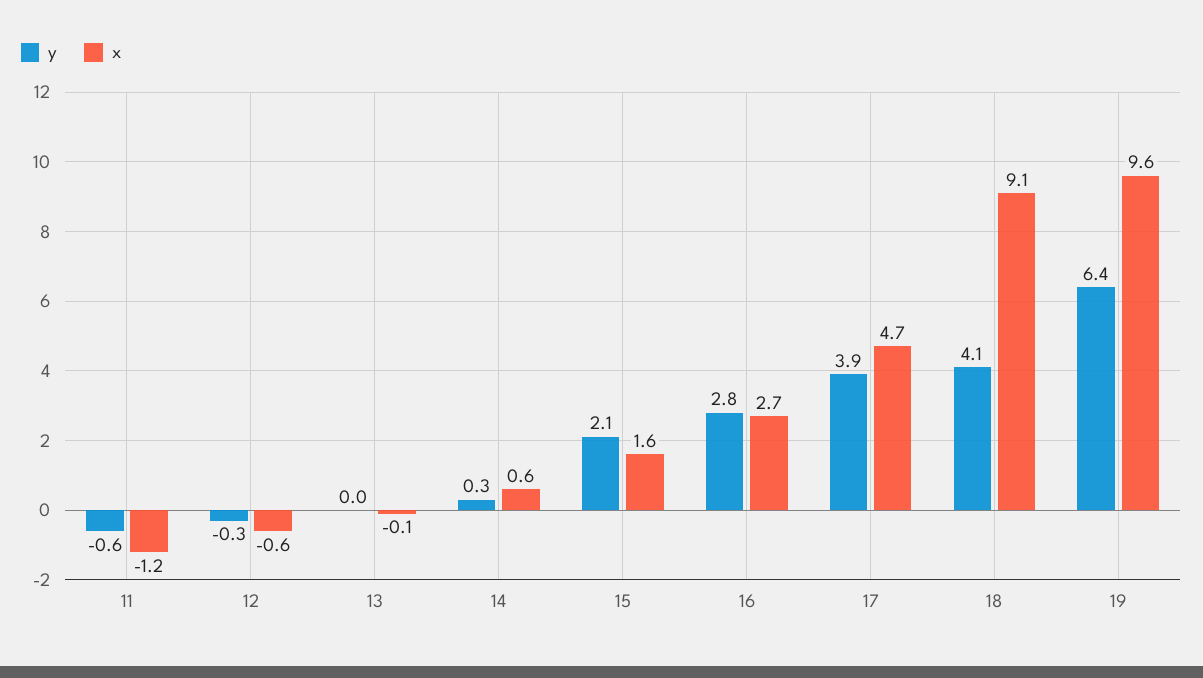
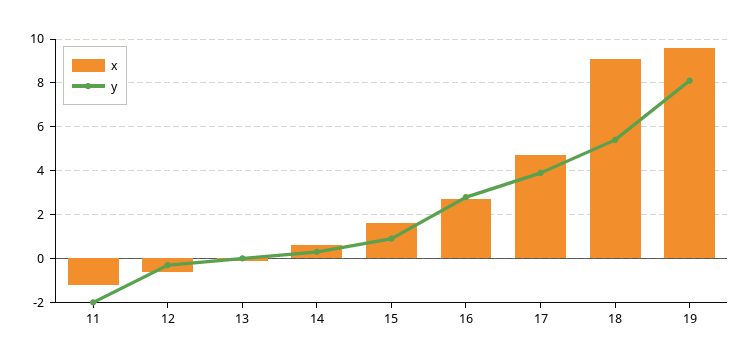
y, 11: -0.6 -> -2
y, 15: 2.1 -> 1
y, 18: 4.1 -> 5.5
y, 19: 6.4 -> 8

